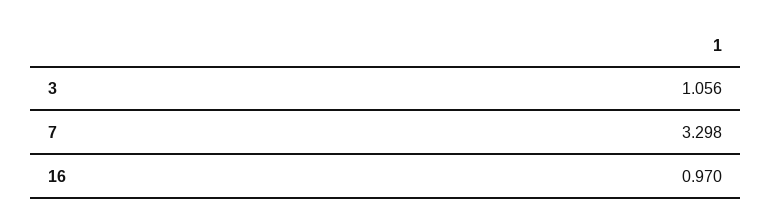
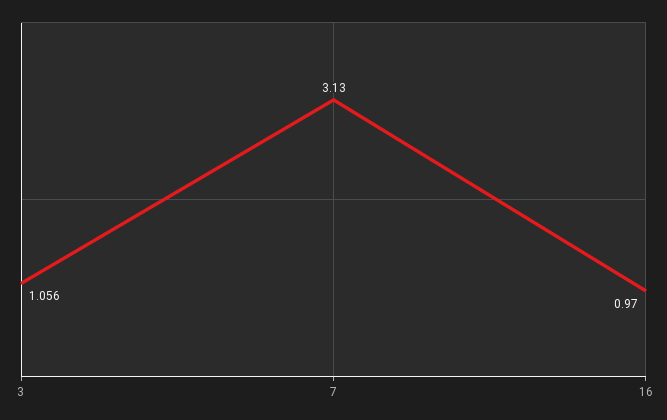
7: 3.298 -> 3.13

